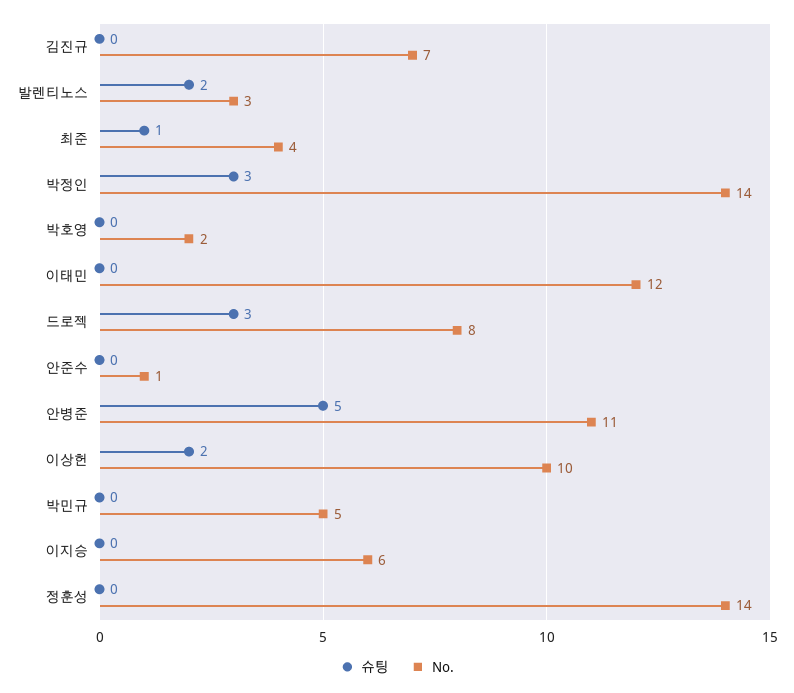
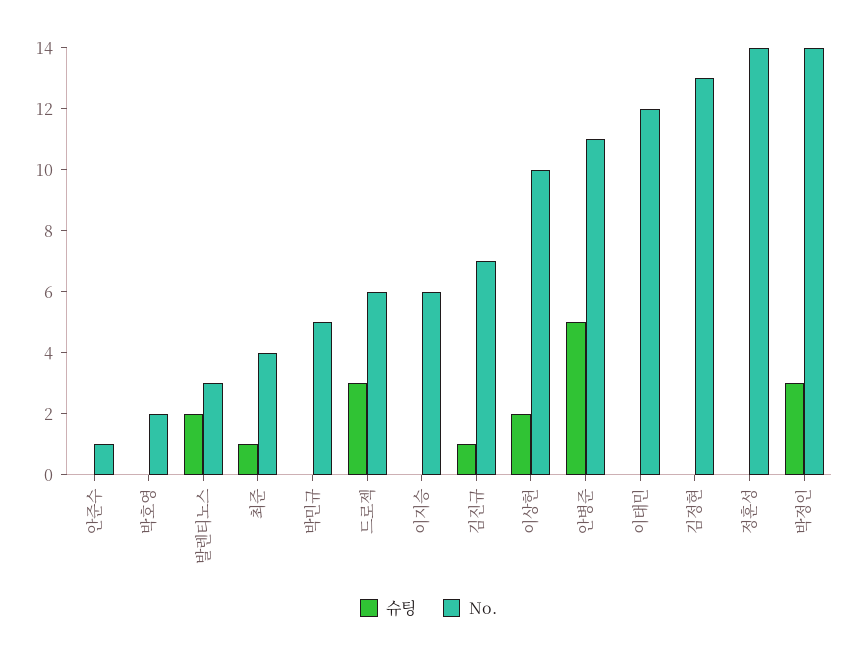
슈팅, 김진규: 0 -> 1
No., 드로젝: 8 -> 6
슈팅, 김정현: none -> 0
No., 김정현: none -> 13

